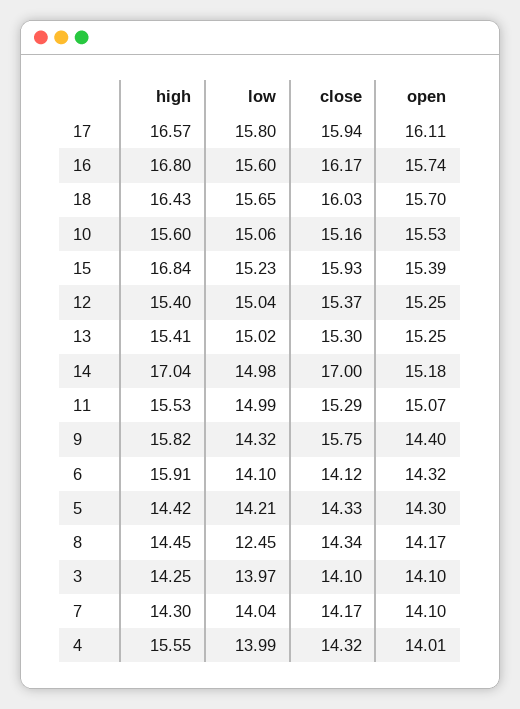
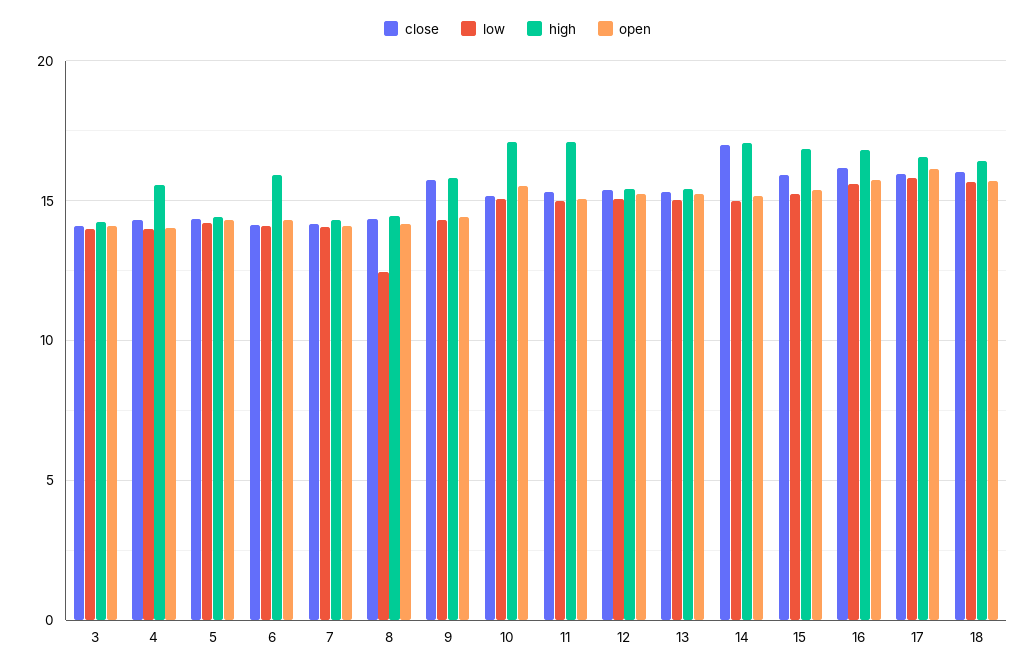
high, 10: 15.6 -> 17
high, 11: 15.53 -> 17

